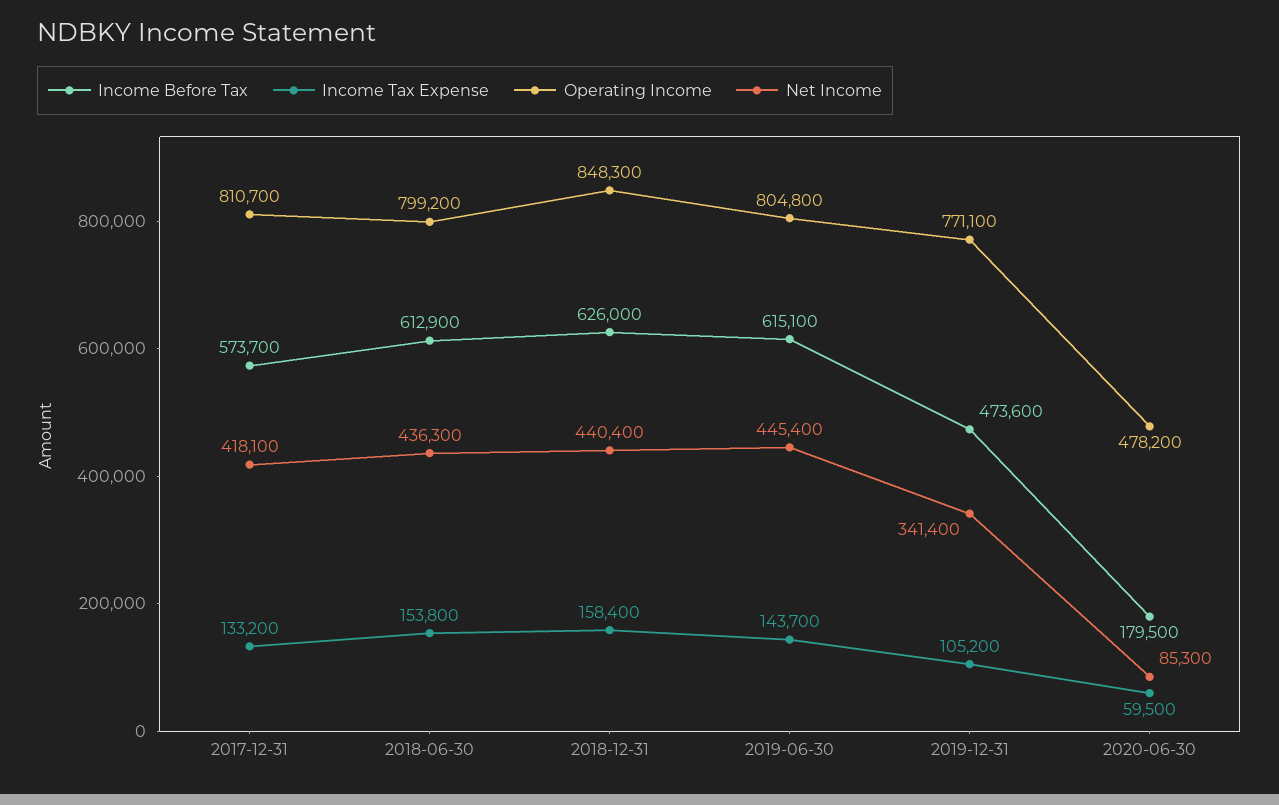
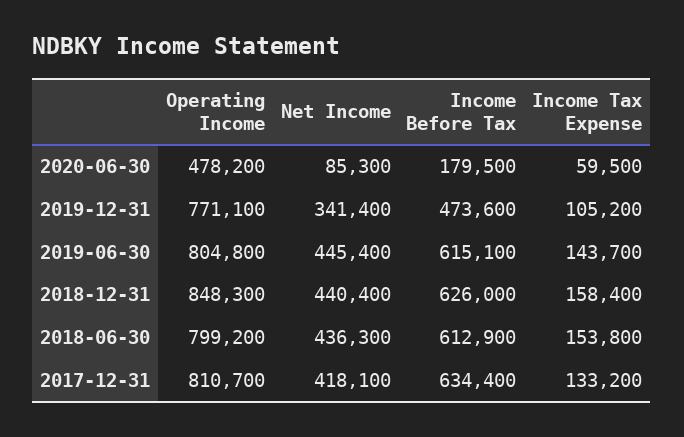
Income Before Tax, 2017-12-31: 573700 -> 634400

